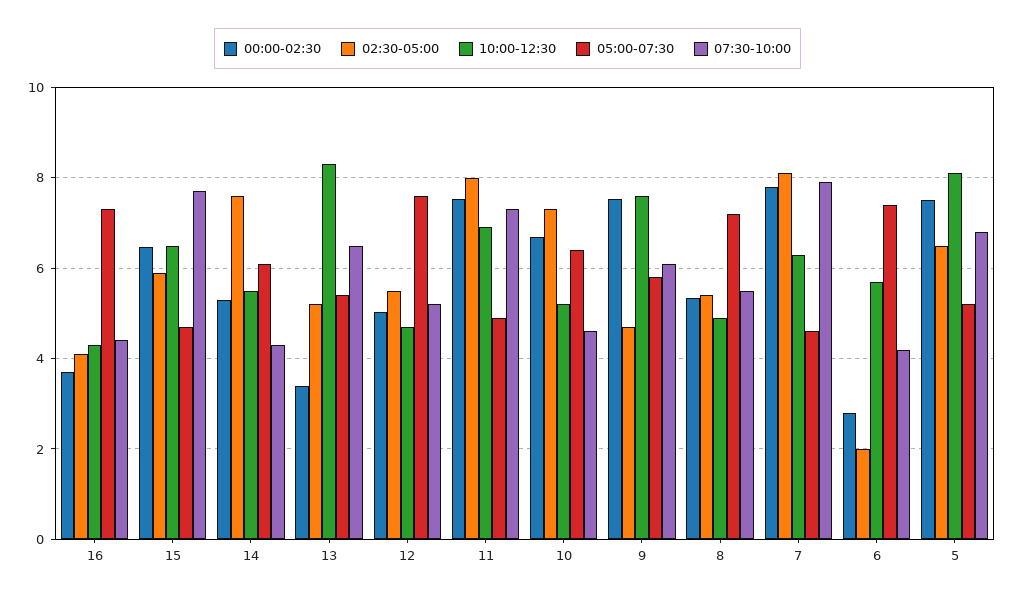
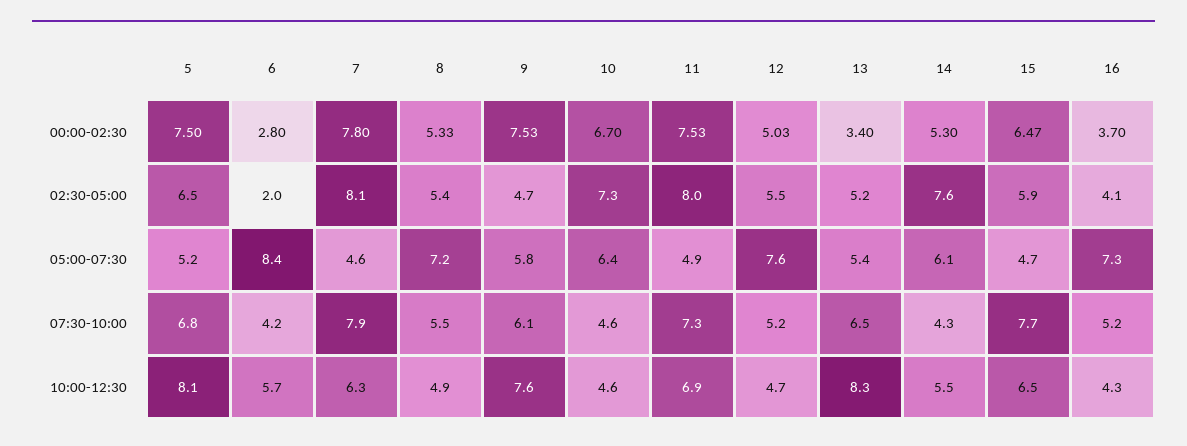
07:30-10:00, 16: 4.4 -> 5.2
10:00-12:30, 10: 5.2 -> 4.6
05:00-07:30, 6: 7.4 -> 8.4

